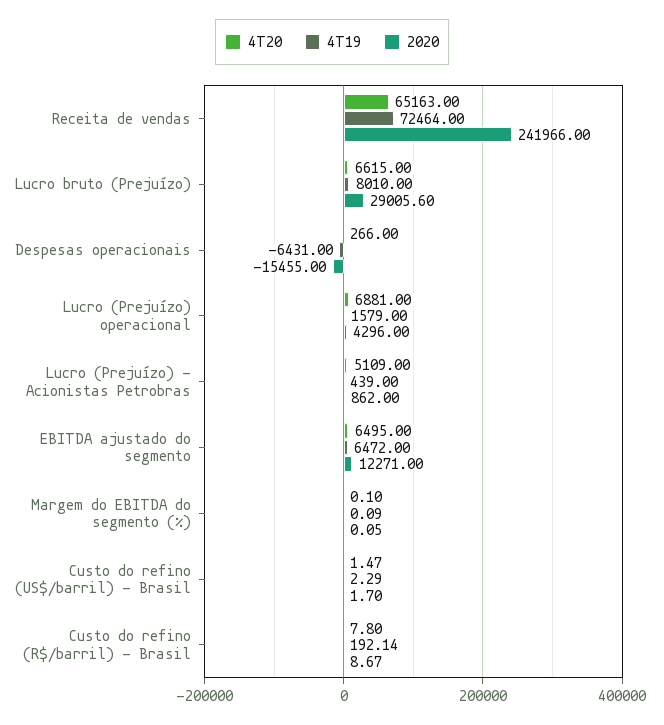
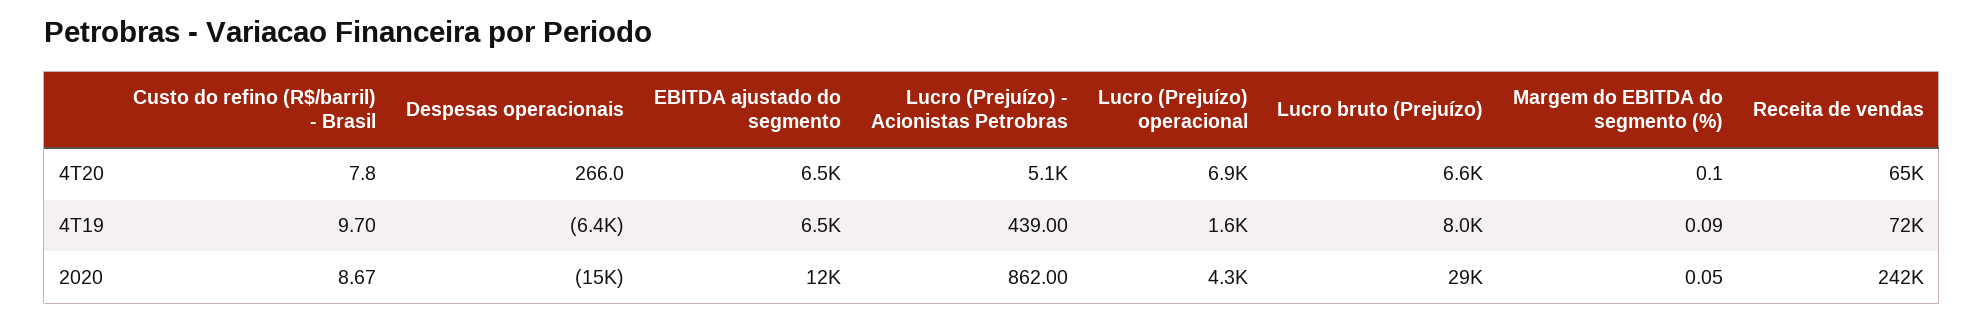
4T20, Custo do refino (US$/barril) - Brasil: 1.47 -> none
4T19, Custo do refino (US$/barril) - Brasil: 2.29 -> none
2020, Custo do refino (US$/barril) - Brasil: 1.7 -> none
4T19, Custo do refino (R$/barril) - Brasil: 192.14 -> 9.7

